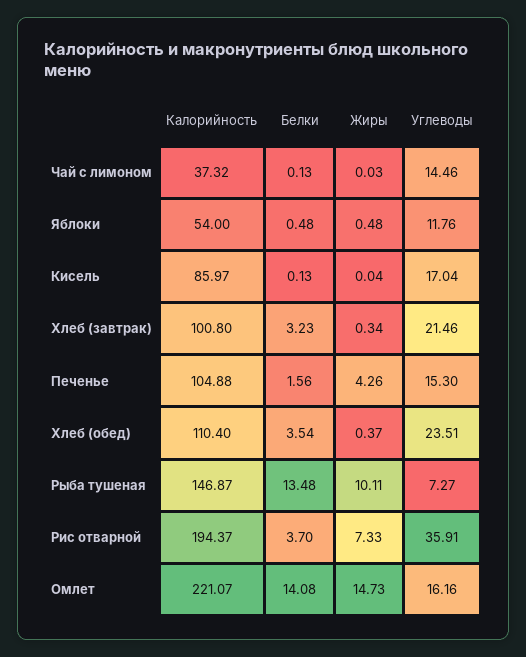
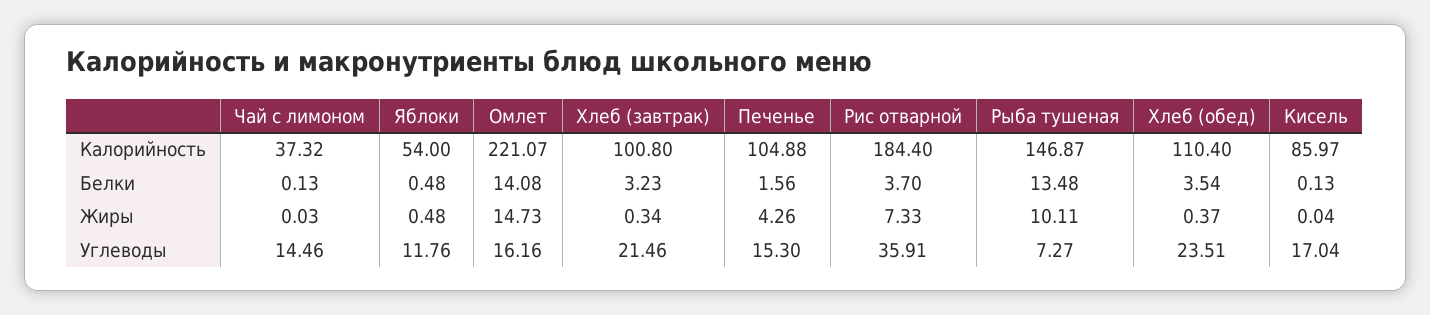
Калорийность, Рис отварной: 194.37 -> 184.4

